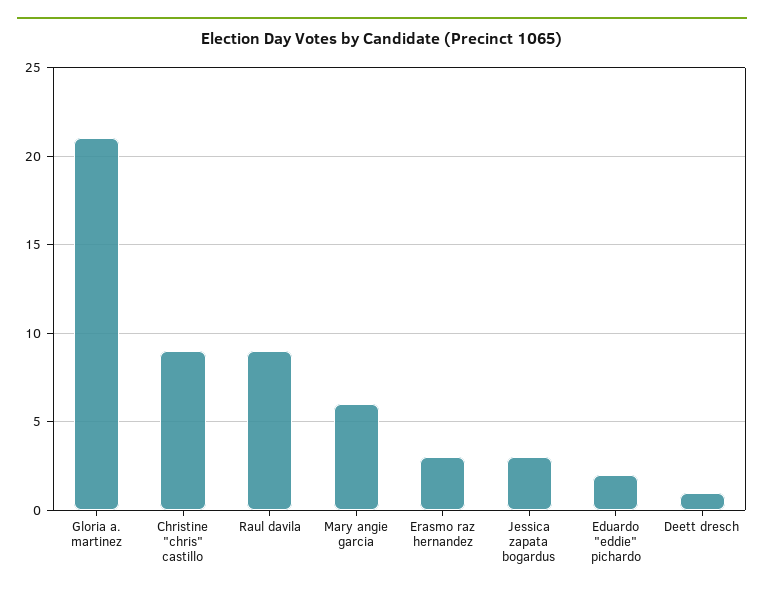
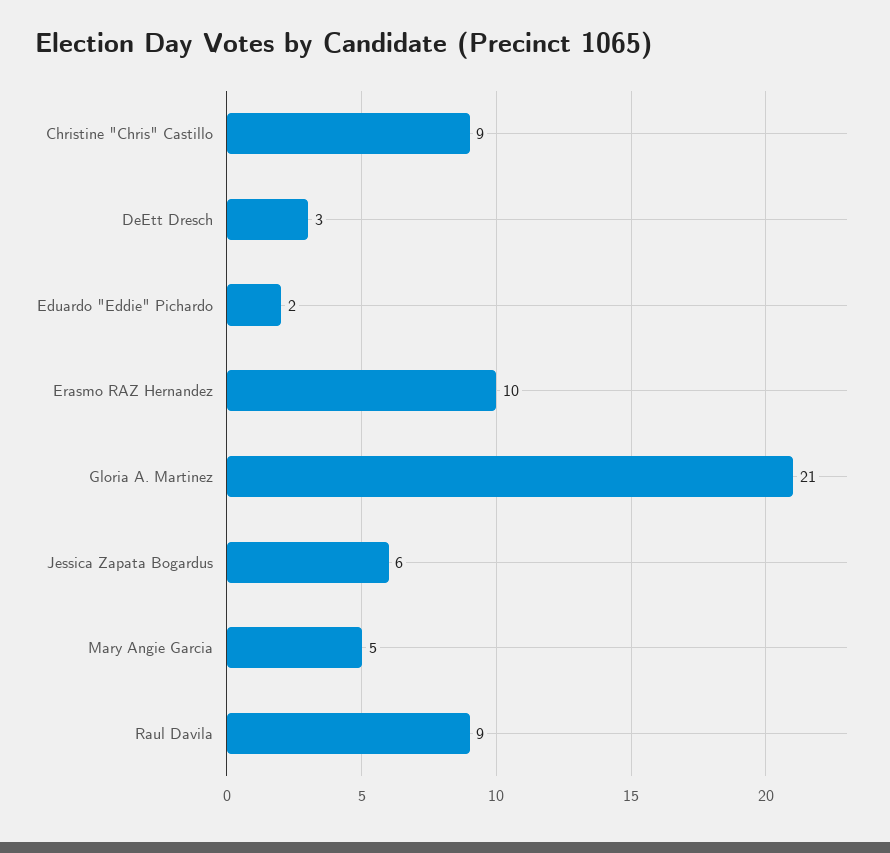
Mary angie garcia: 6 -> 5
Erasmo raz hernandez: 3 -> 10
Jessica zapata bogardus: 3 -> 6
Deett dresch: 1 -> 3

